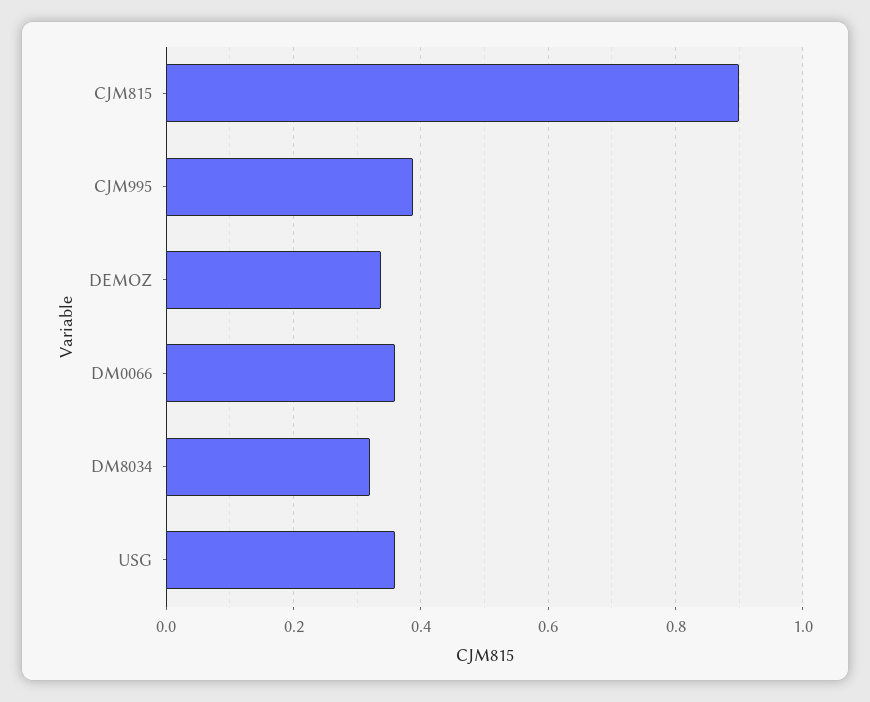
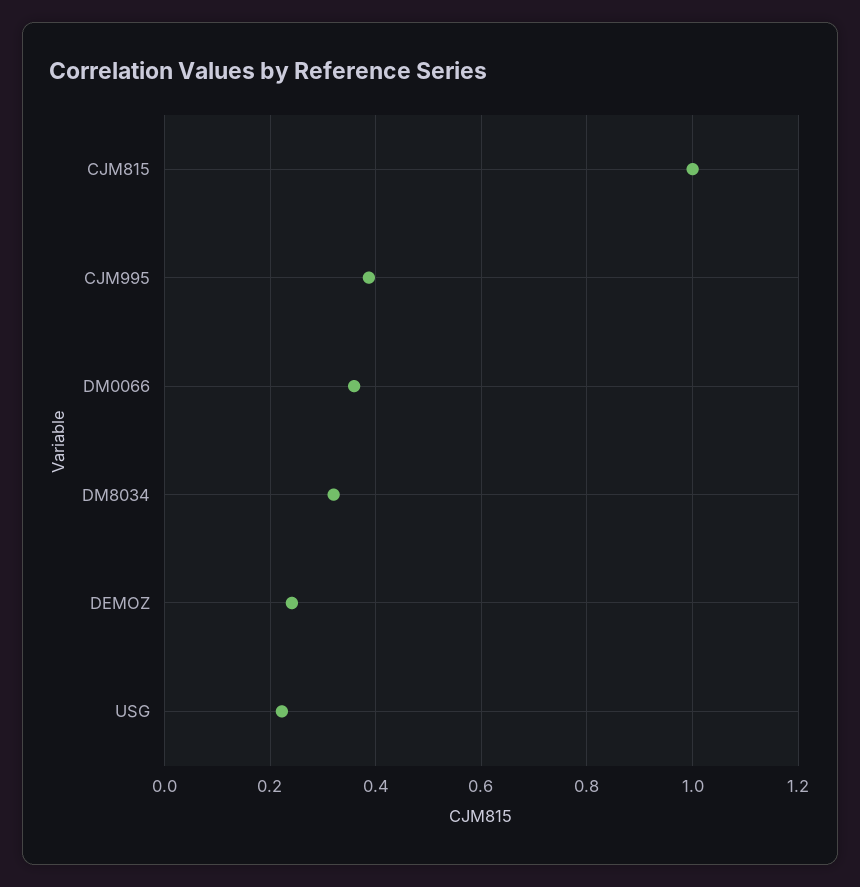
CJM815: 0.9 -> 1
DEMOZ: 0.34 -> 0.24
USG: 0.36 -> 0.22

